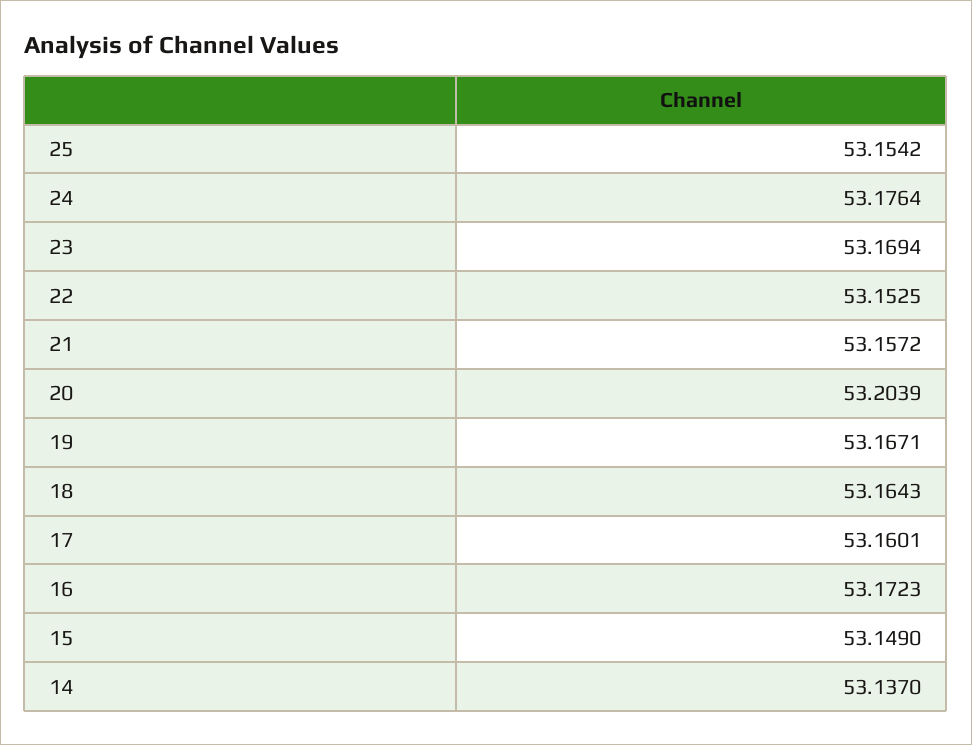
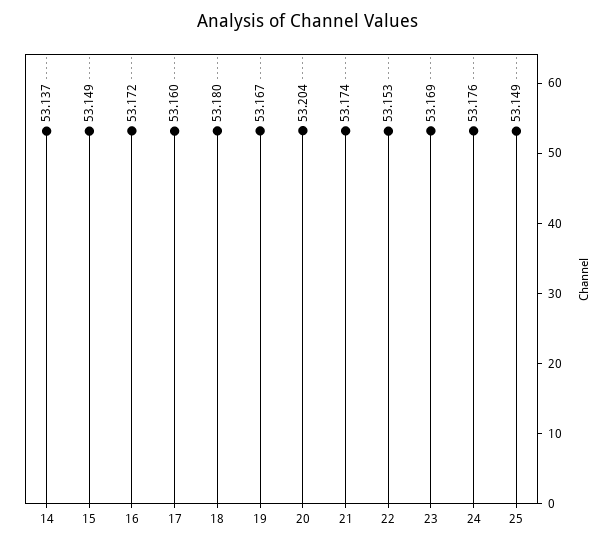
25: 53.1542 -> 53.149
21: 53.1572 -> 53.174
18: 53.1643 -> 53.18

